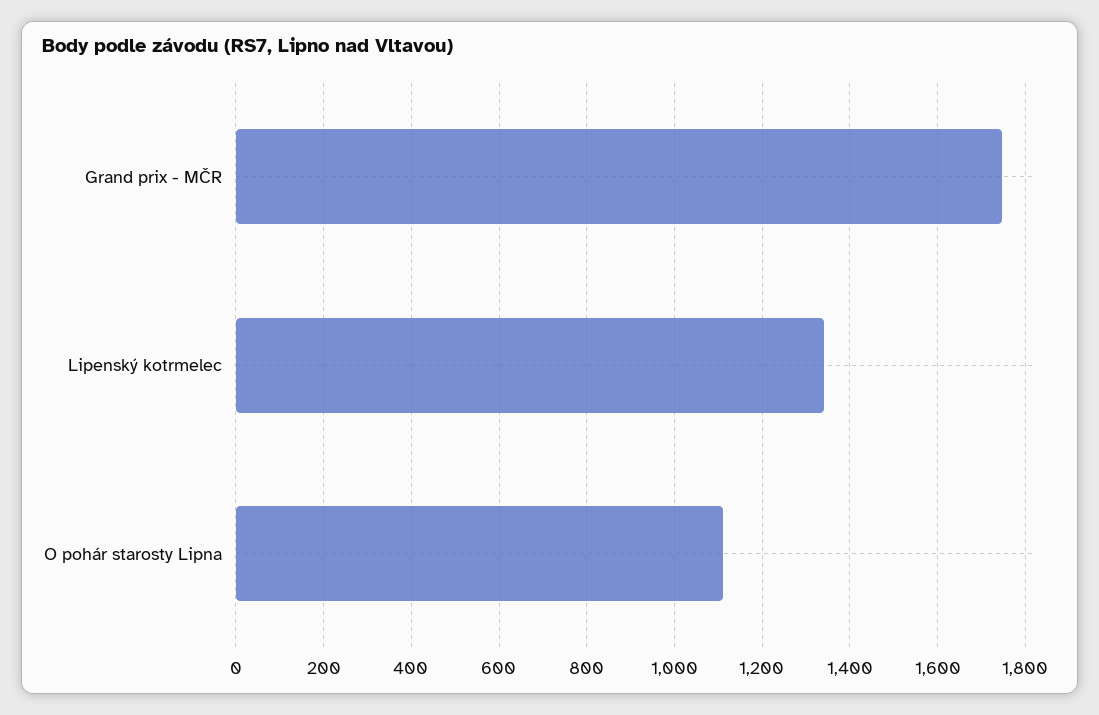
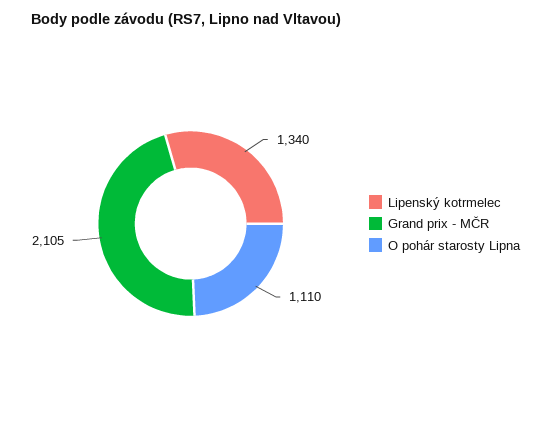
Grand prix - MČR: 1740 -> 2105

